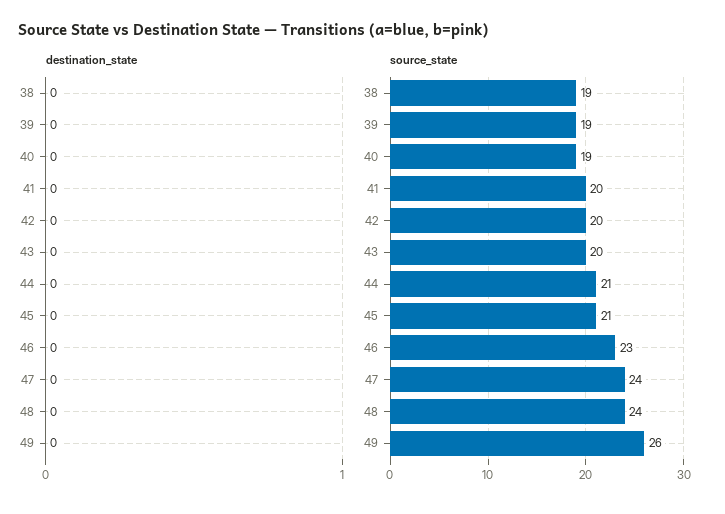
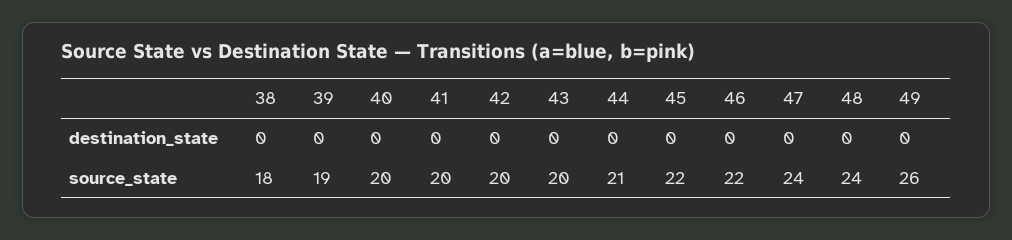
source_state, 38: 19 -> 18
source_state, 40: 19 -> 20
source_state, 45: 21 -> 22
source_state, 46: 23 -> 22

